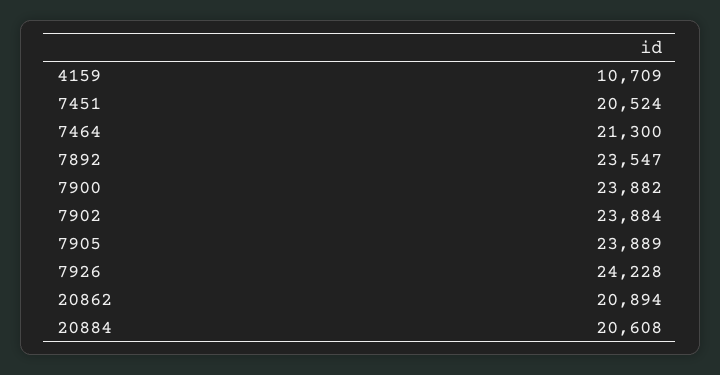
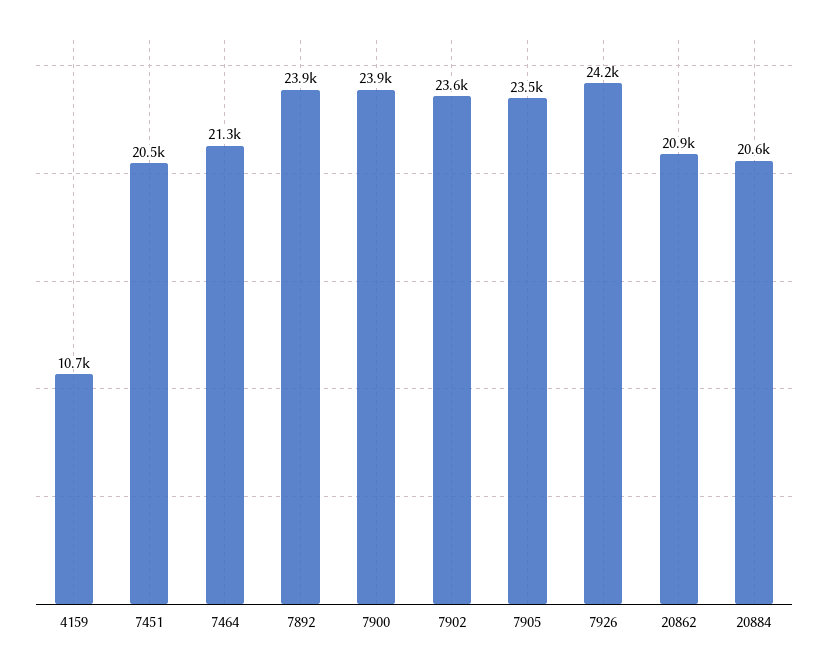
7892: 23547 -> 23900
7902: 23884 -> 23600
7905: 23889 -> 23500

